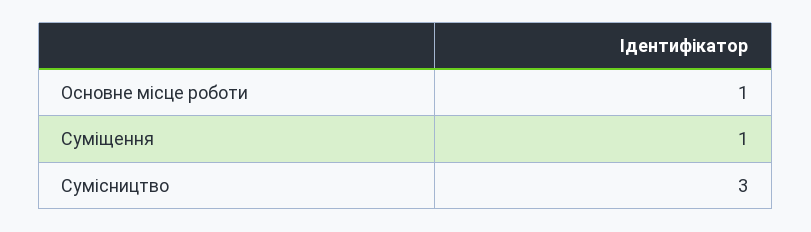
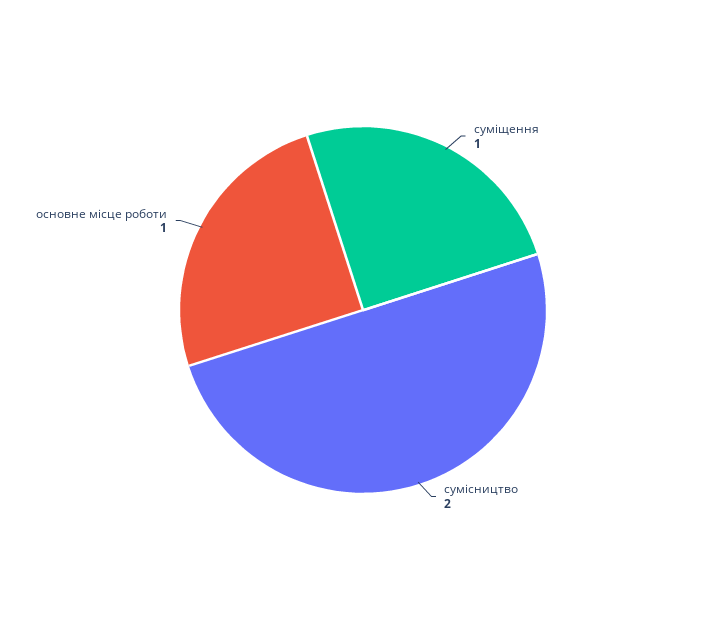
Сумісництво: 3 -> 2

